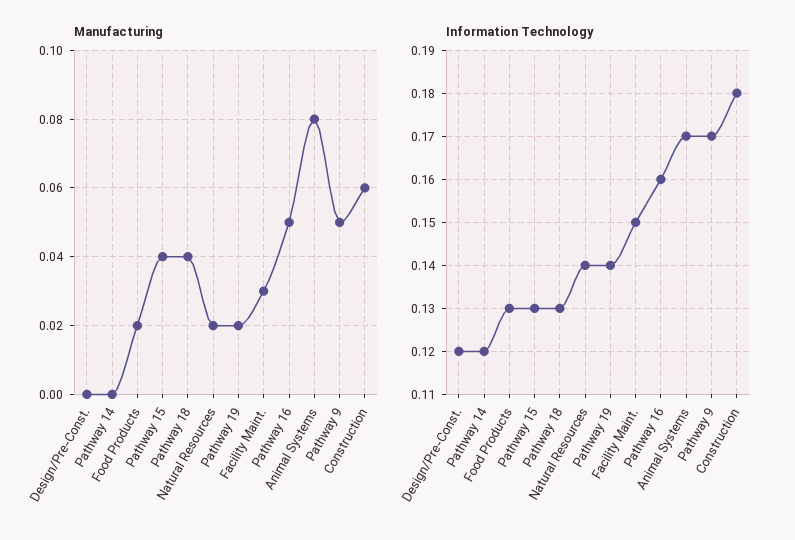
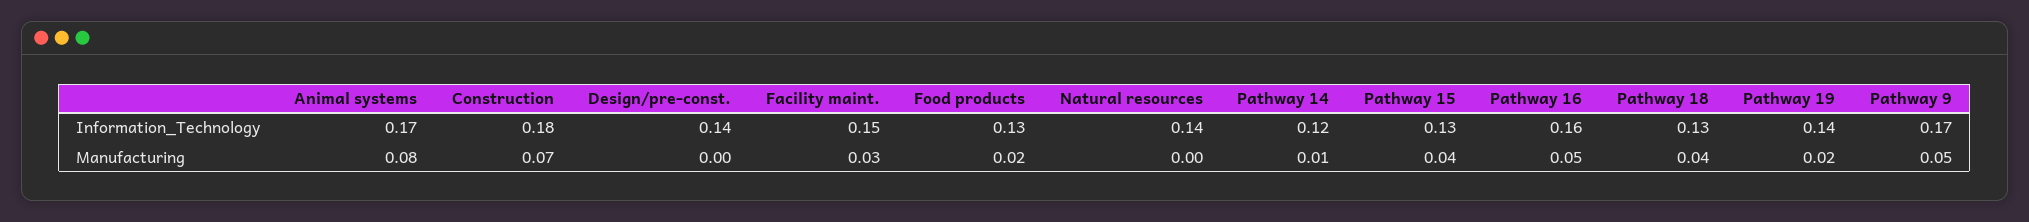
Manufacturing, Pathway 14: 0 -> 0.01
Manufacturing, Natural Resources: 0.02 -> 0
Manufacturing, Construction: 0.06 -> 0.07
Information Technology, Design/Pre-Const.: 0.12 -> 0.14

